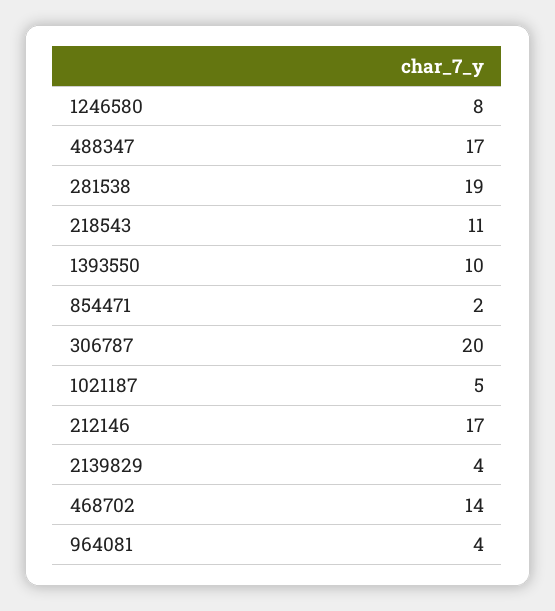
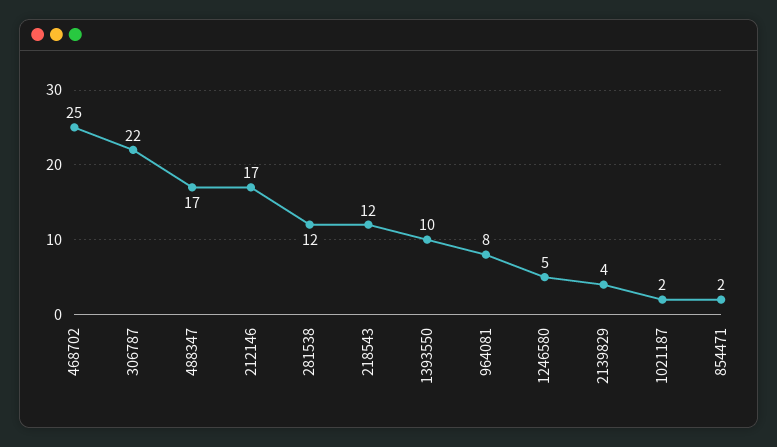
1246580: 8 -> 5
281538: 19 -> 12
218543: 11 -> 12
306787: 20 -> 22
1021187: 5 -> 2
468702: 14 -> 25
964081: 4 -> 8

